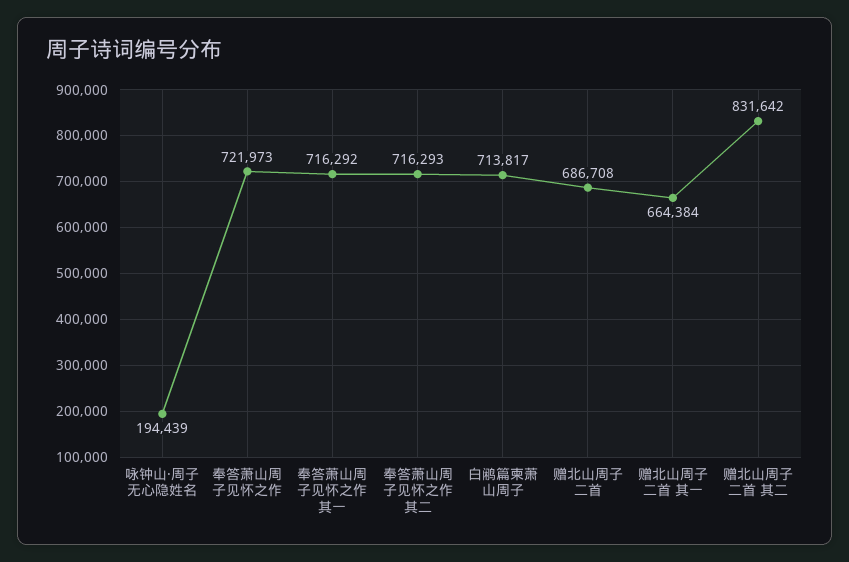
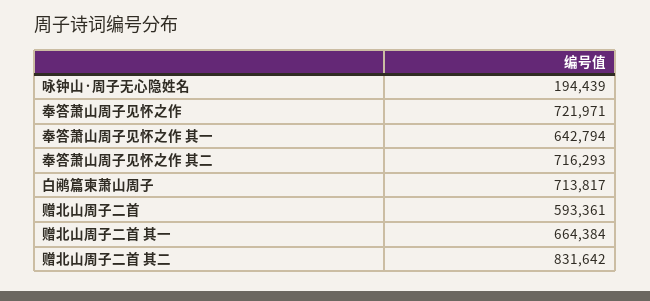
奉答萧山周子见怀之作: 721973 -> 721971
奉答萧山周子见怀之作 其一: 716292 -> 642794
赠北山周子二首: 686708 -> 593361

